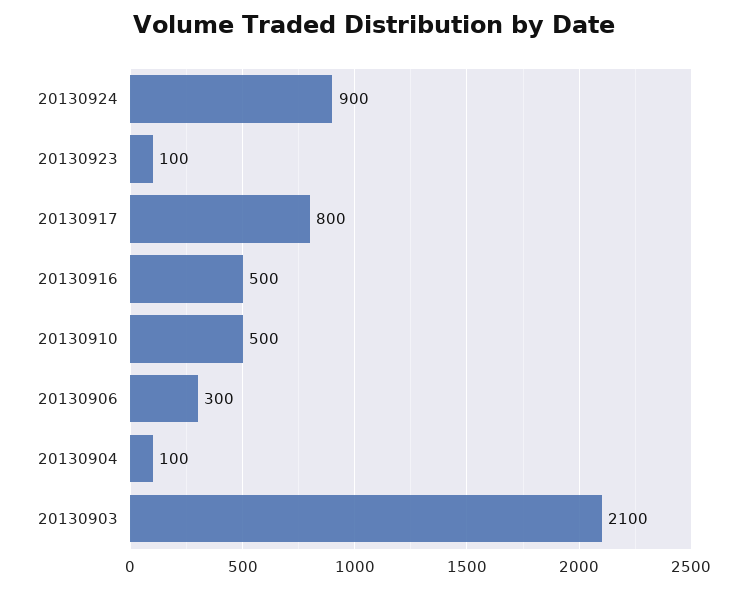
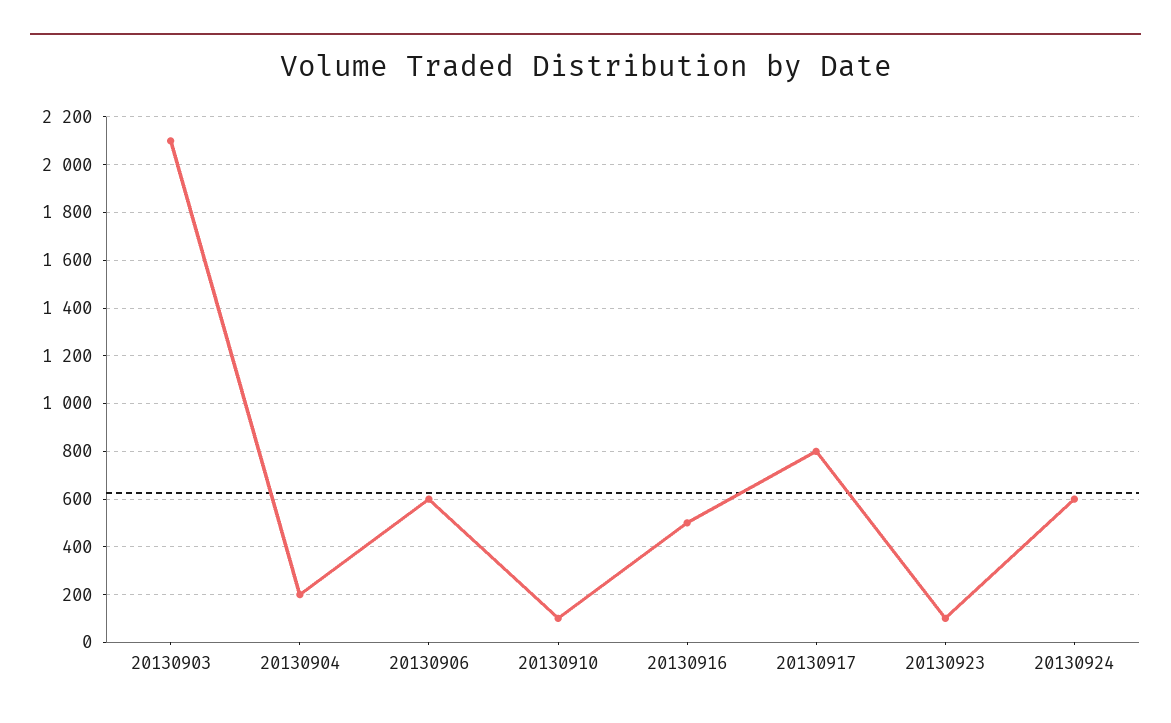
20130924: 900 -> 600
20130910: 500 -> 100
20130906: 300 -> 600
20130904: 100 -> 200

